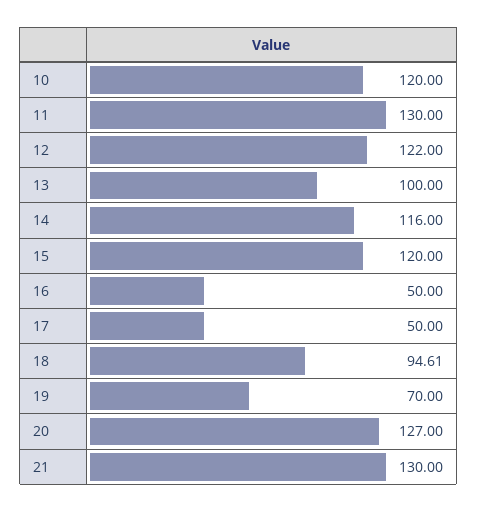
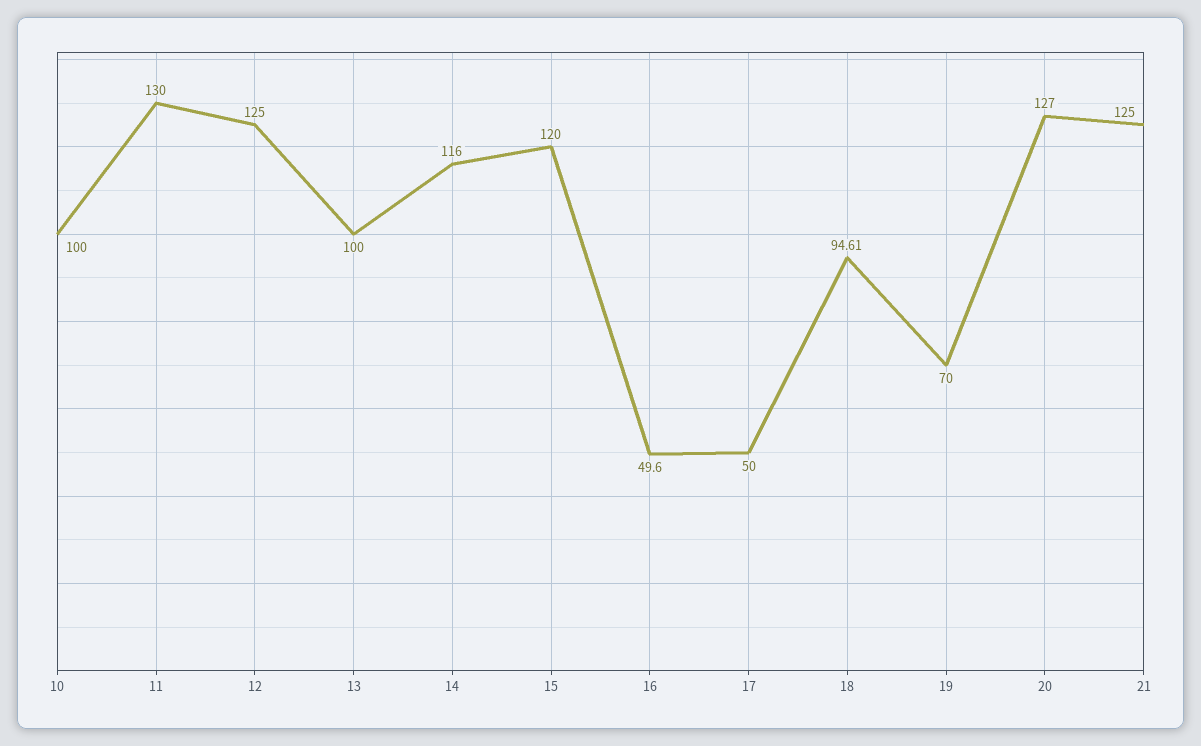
10: 120 -> 100
12: 122 -> 125
16: 50 -> 49.6
21: 130 -> 125

